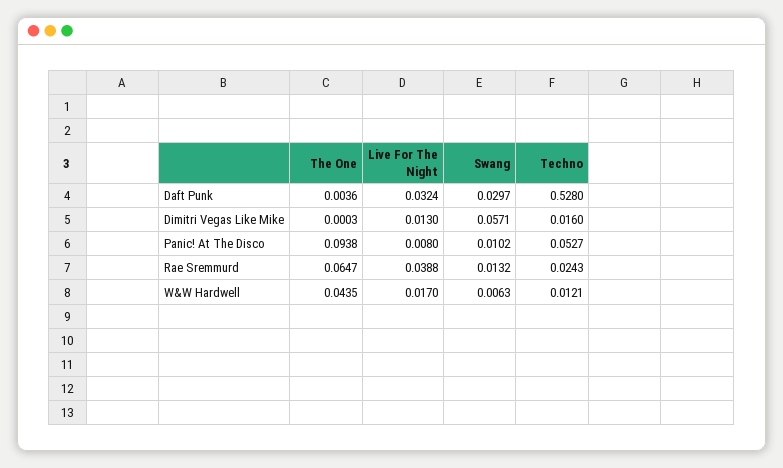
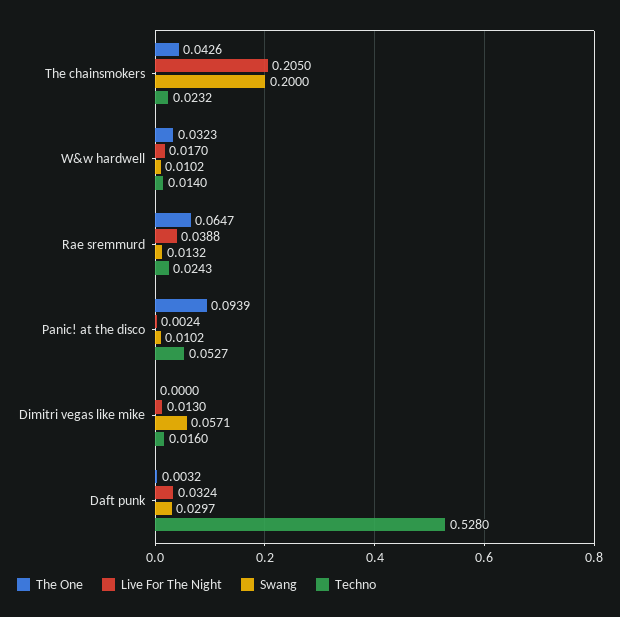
The One, Daft Punk: 0.0036 -> 0.0032
The One, Dimitri Vegas Like Mike: 0.0003 -> 0
The One, Panic! At The Disco: 0.0938 -> 0.0939
Live For The Night, Panic! At The Disco: 0.008 -> 0.0024
The One, W&W Hardwell: 0.0435 -> 0.0323
Swang, W&W Hardwell: 0.0063 -> 0.0102
Techno, W&W Hardwell: 0.0121 -> 0.014
The One, The chainsmokers: none -> 0.0426
Live For The Night, The chainsmokers: none -> 0.205
Swang, The chainsmokers: none -> 0.2
Techno, The chainsmokers: none -> 0.0232

